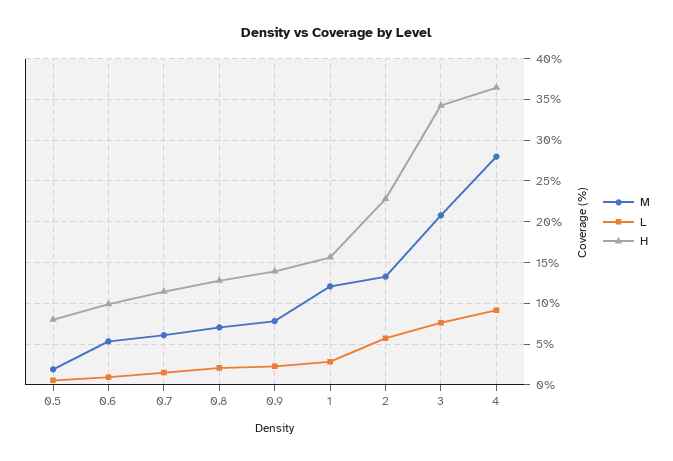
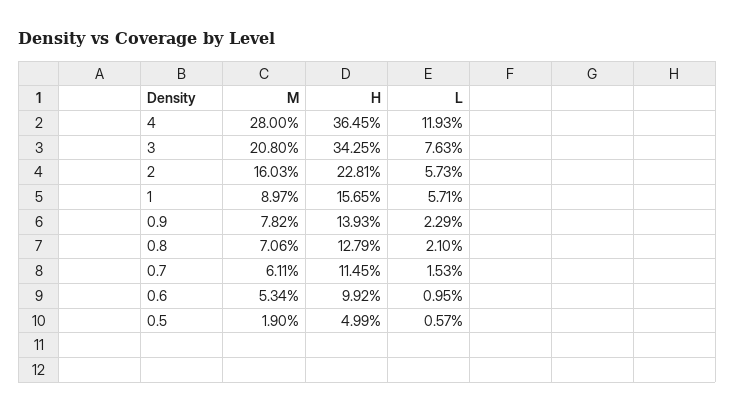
H, 0.5: 8 -> 4.99
M, 1: 12 -> 8.97
L, 1: 3 -> 5.71
M, 2: 13 -> 16.03
L, 4: 9 -> 11.93

